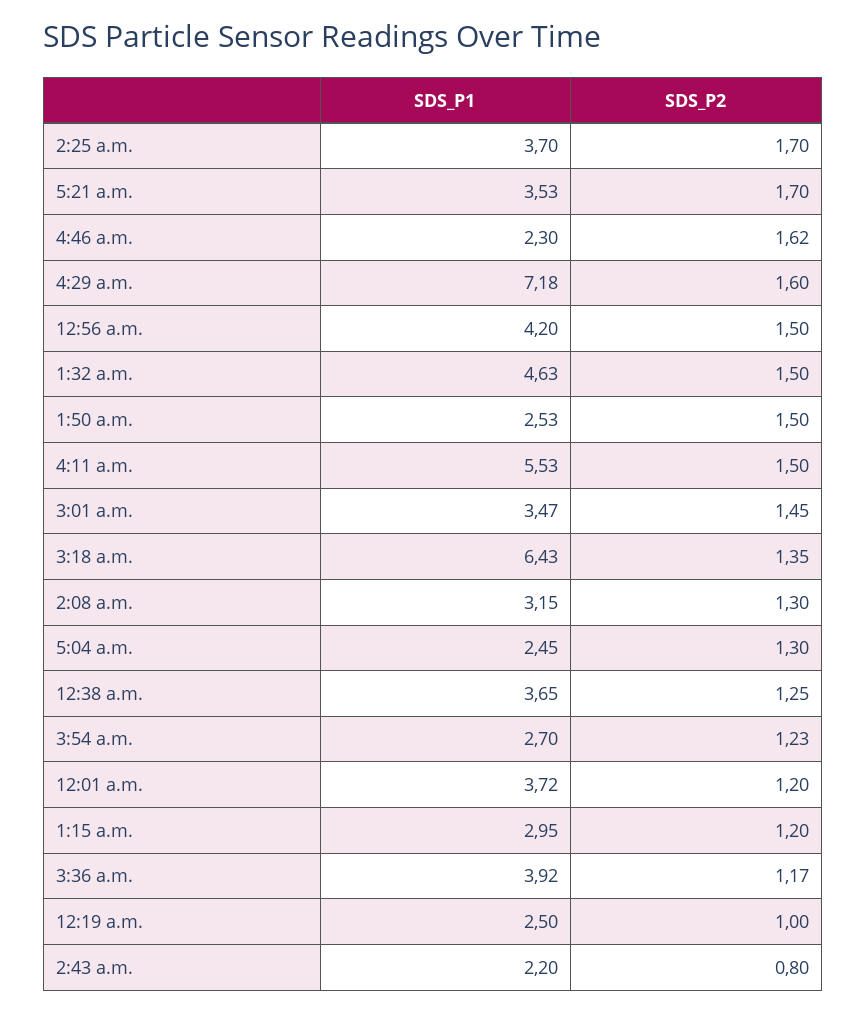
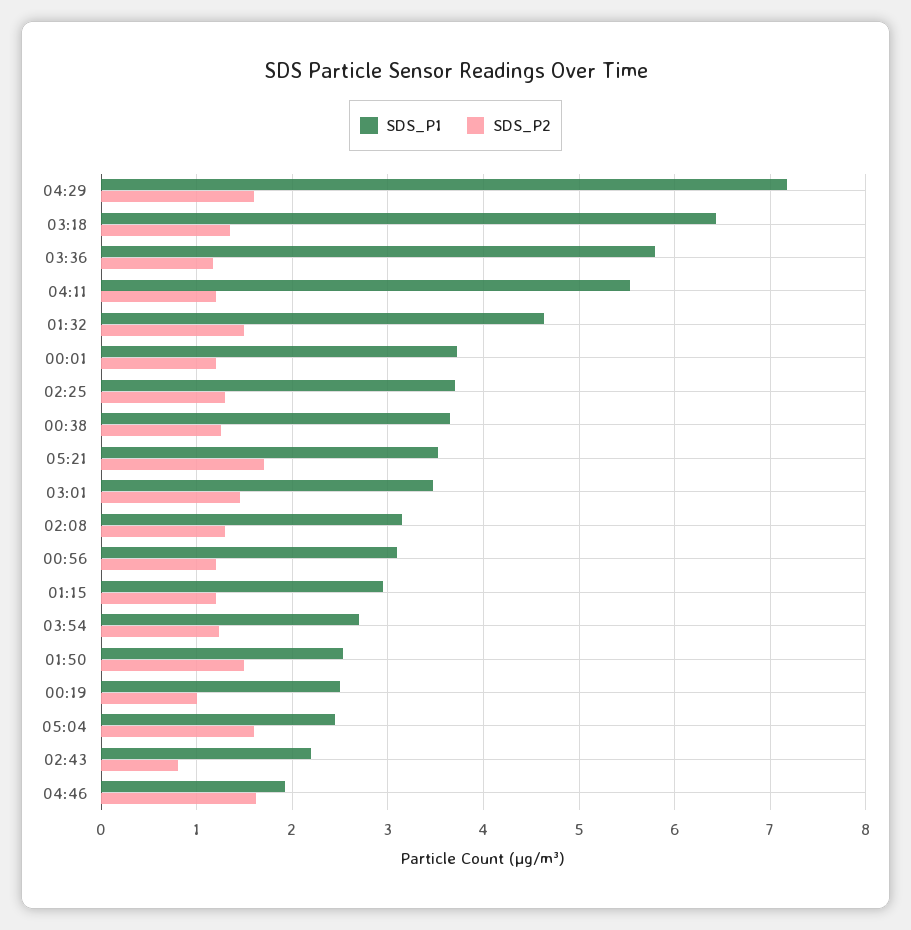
SDS_P2, 2:25 a.m.: 1.7 -> 1.3
SDS_P1, 4:46 a.m.: 2.3 -> 1.9
SDS_P1, 12:56 a.m.: 4.2 -> 3.1
SDS_P2, 12:56 a.m.: 1.5 -> 1.2
SDS_P2, 4:11 a.m.: 1.5 -> 1.2
SDS_P2, 5:04 a.m.: 1.3 -> 1.6
SDS_P1, 3:36 a.m.: 3.92 -> 5.8

